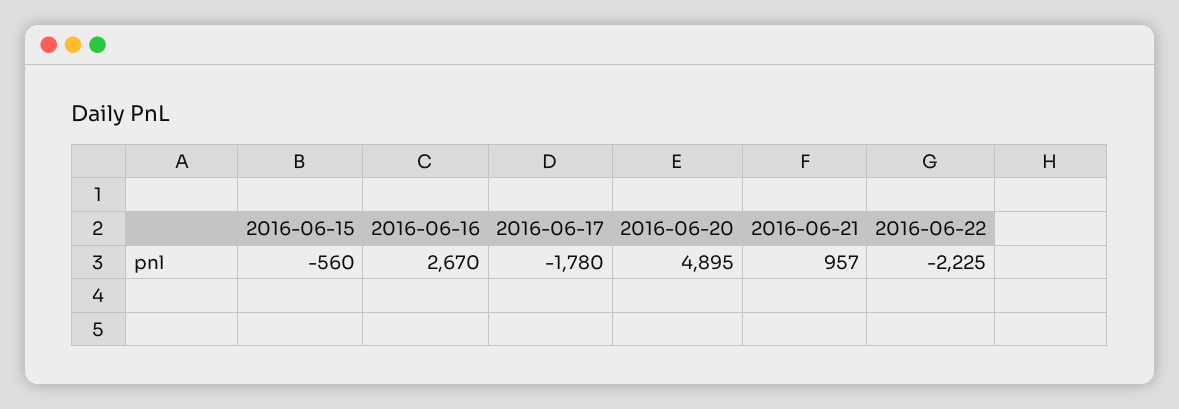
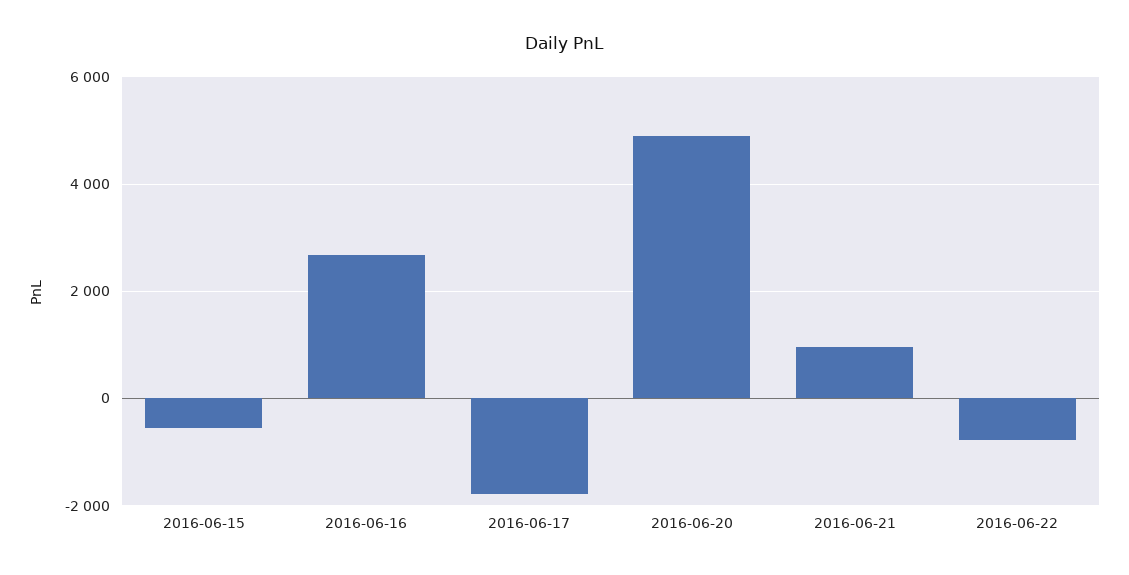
2016-06-22: -2225 -> -800

